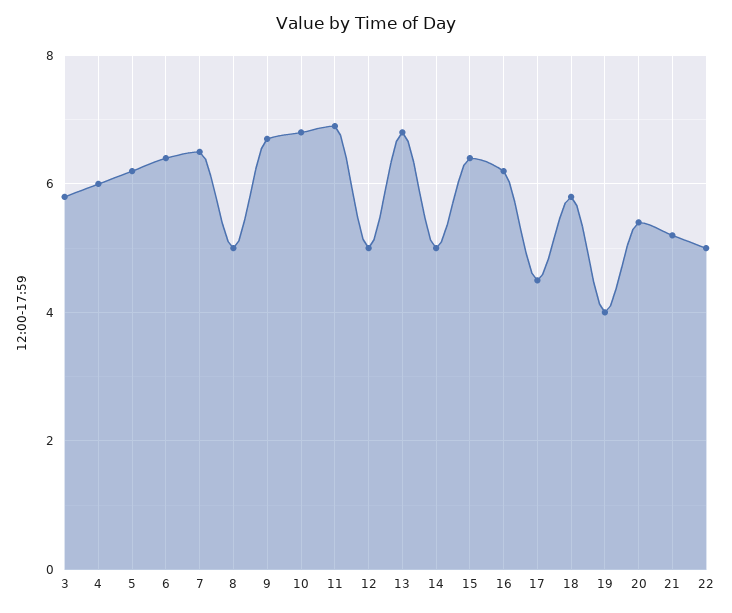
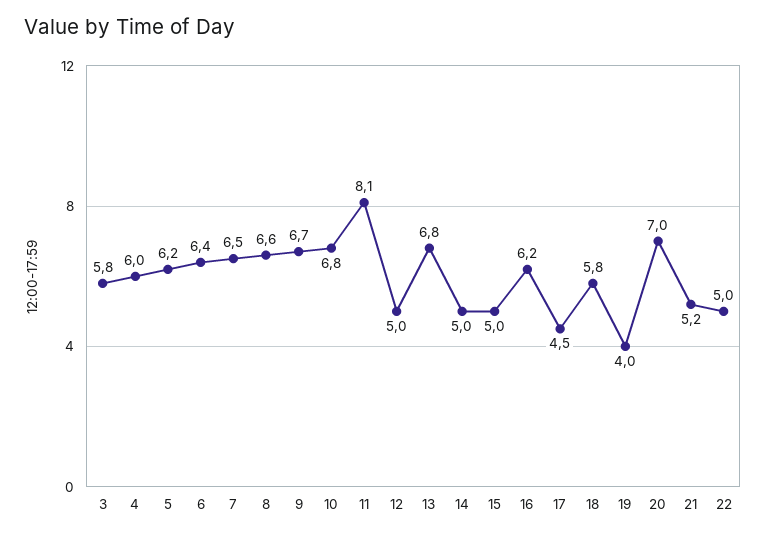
8: 5 -> 6.6
11: 7 -> 8.1
15: 6.5 -> 5
20: 5.5 -> 7

